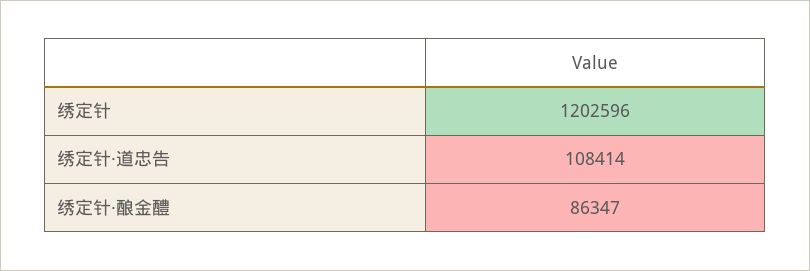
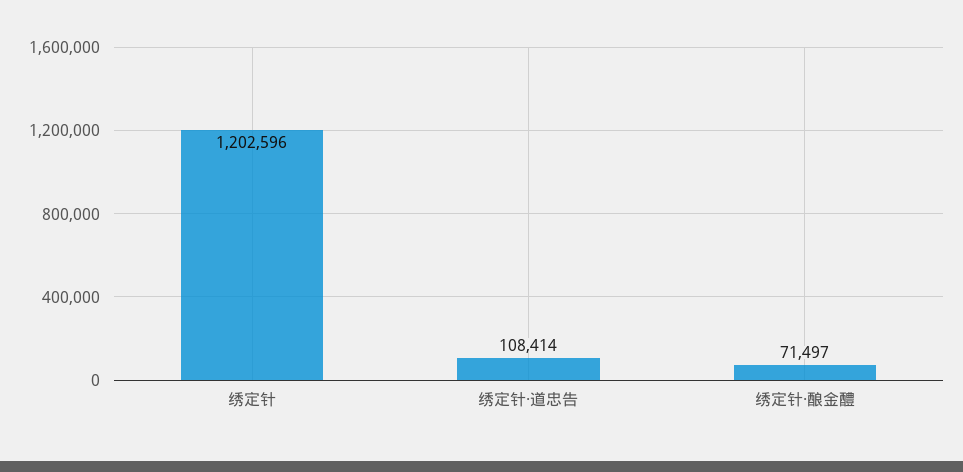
绣定针·酿金醴: 86347 -> 71497

